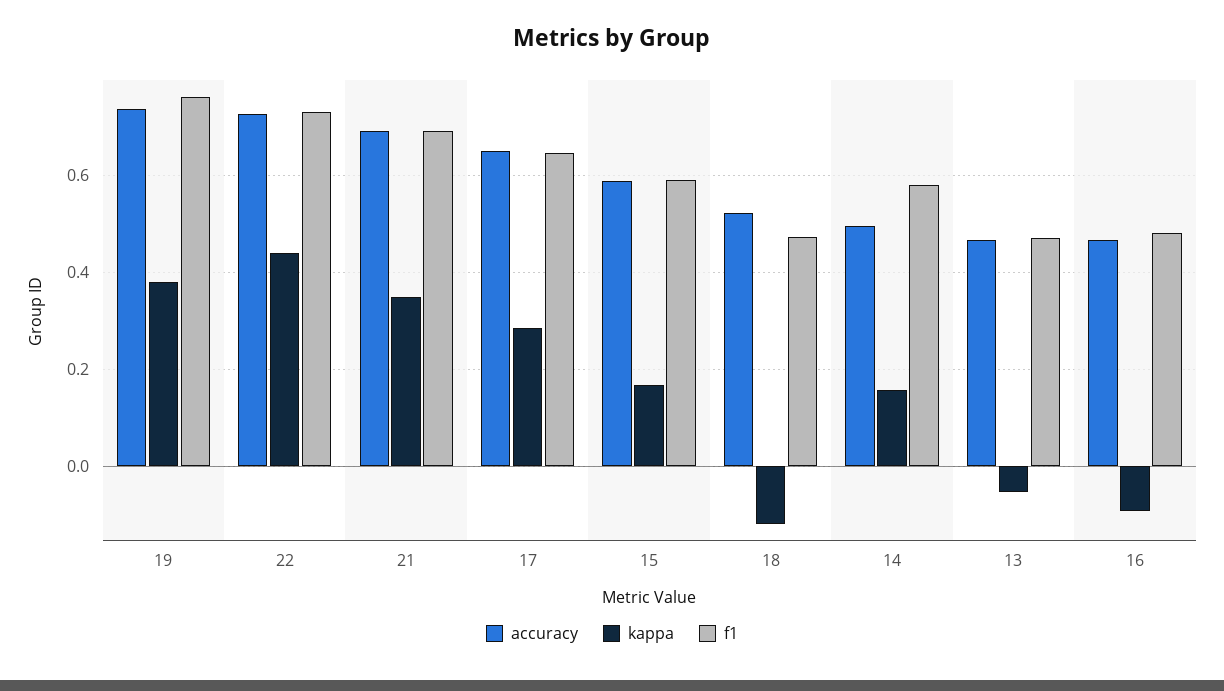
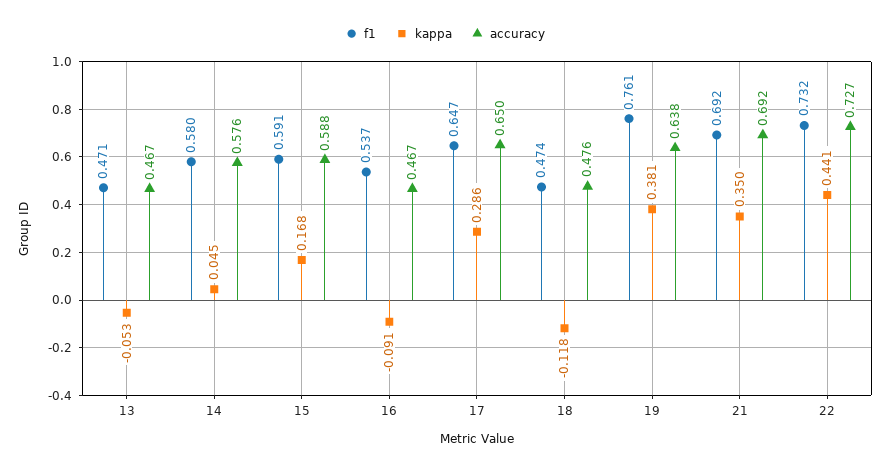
accuracy, 19: 0.74 -> 0.638
accuracy, 18: 0.52 -> 0.476
accuracy, 14: 0.5 -> 0.576
kappa, 14: 0.16 -> 0.045
f1, 16: 0.48 -> 0.537

